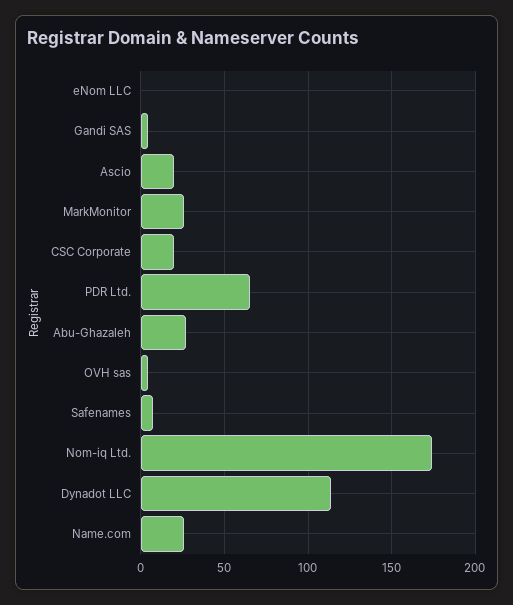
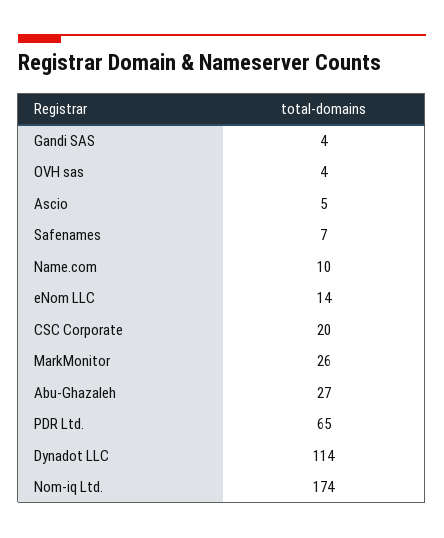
eNom LLC: 0 -> 14
Ascio: 20 -> 5
Name.com: 25 -> 10

